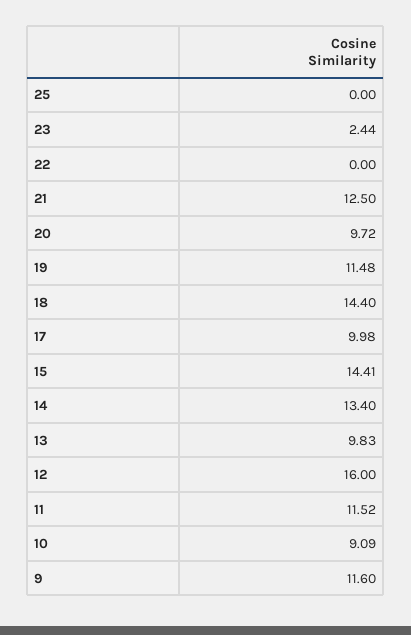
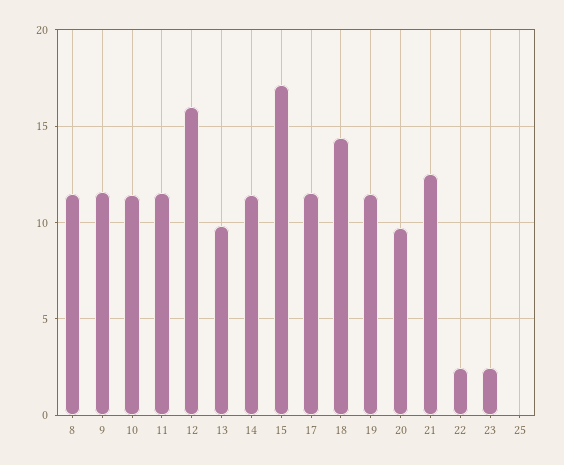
22: 0 -> 2.5
17: 9.98 -> 11.5
15: 14.41 -> 17
14: 13.4 -> 11.5
10: 9.09 -> 11.5
8: none -> 11.5

